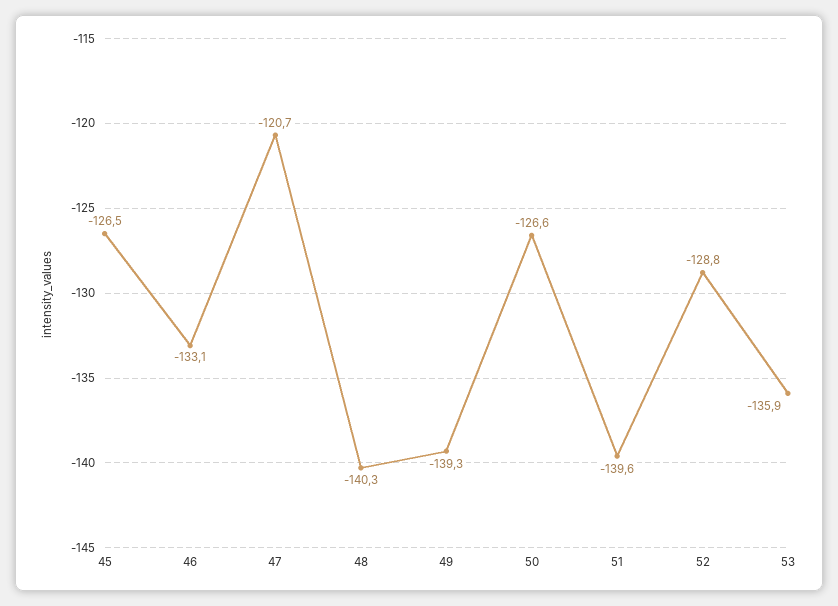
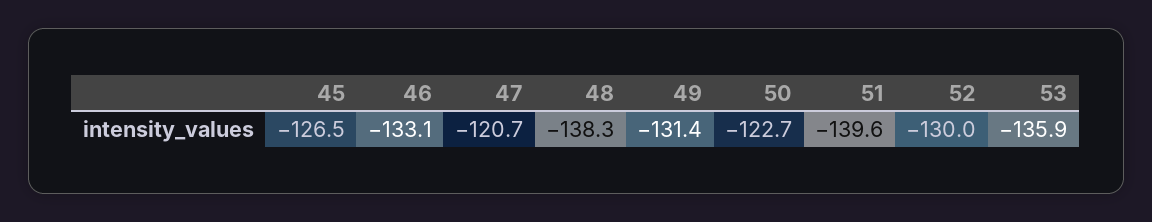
48: -140.3 -> -138.3
49: -139.3 -> -131.4
50: -126.6 -> -122.7
52: -128.8 -> -130

